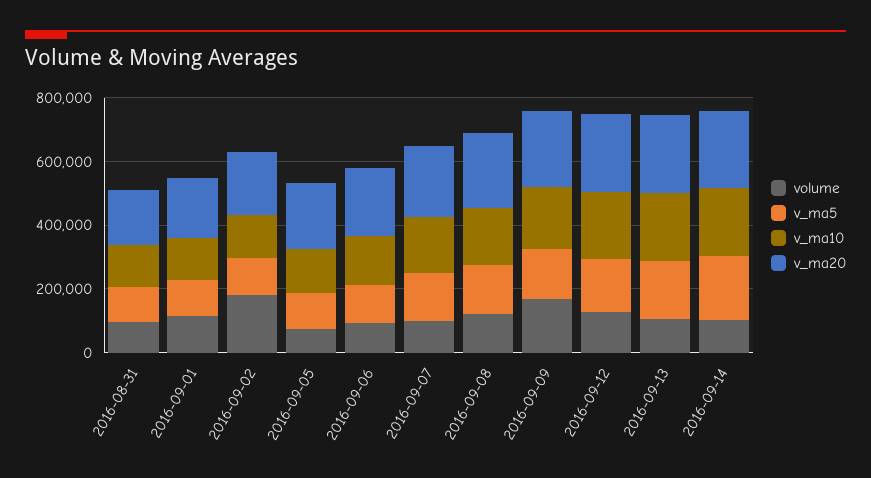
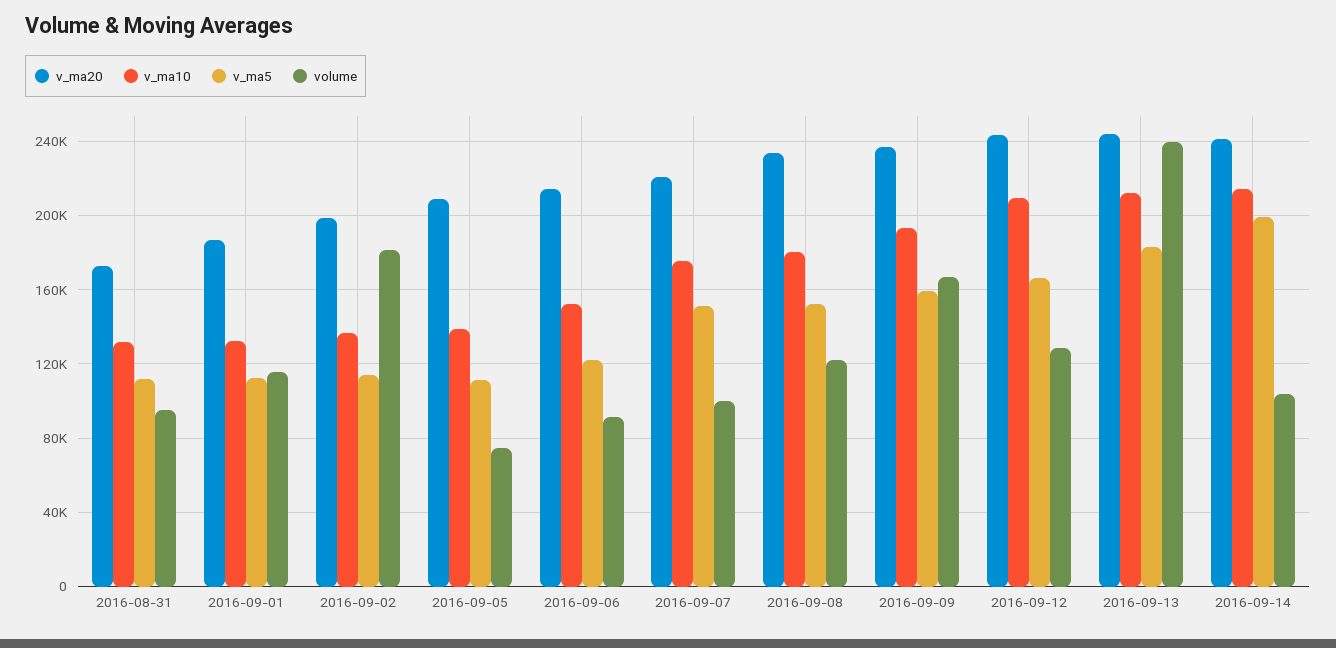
volume, 2016-09-13: 100000 -> 240000

